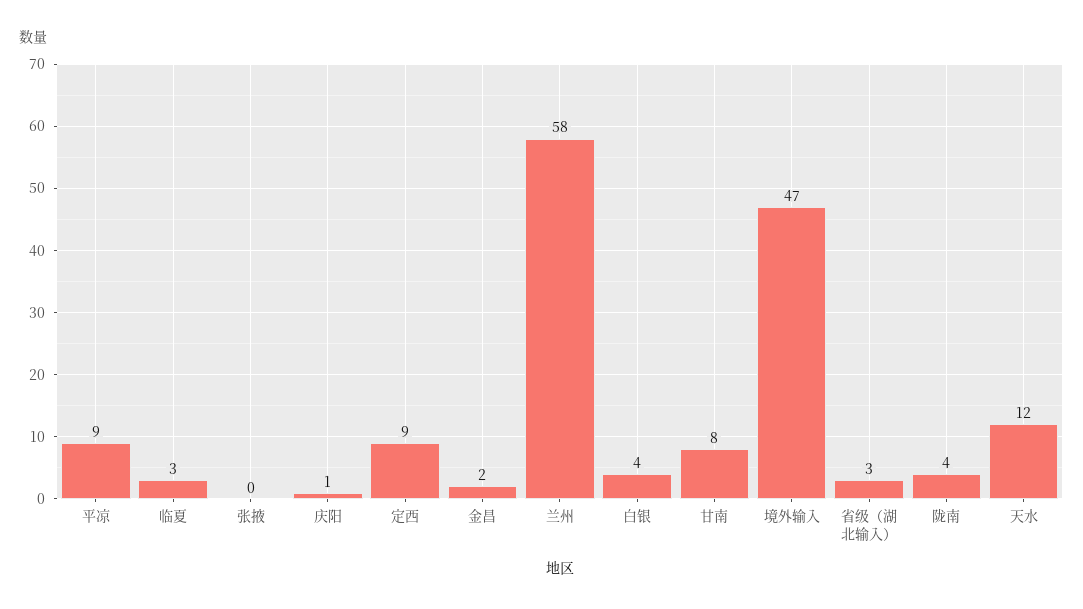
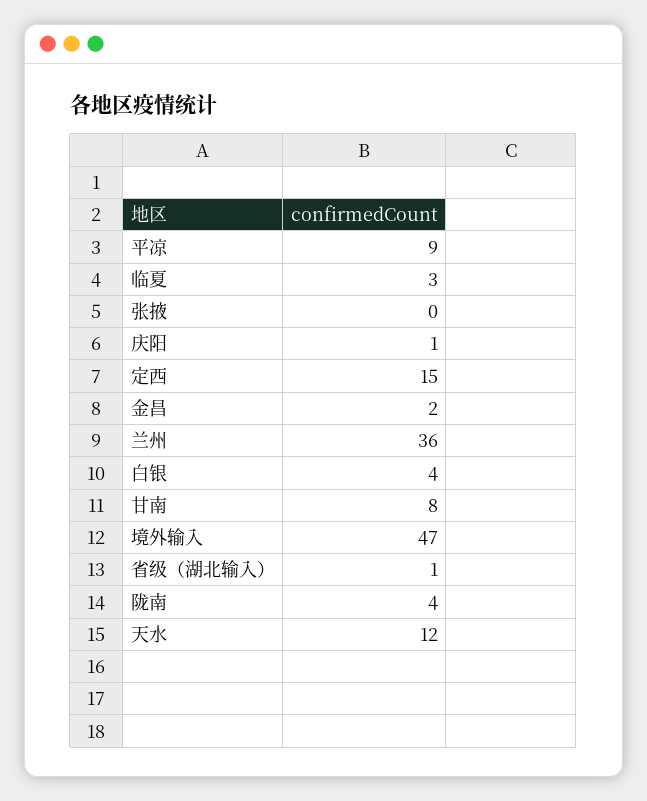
定西: 9 -> 15
兰州: 58 -> 36
省级（湖北输入）: 3 -> 1

